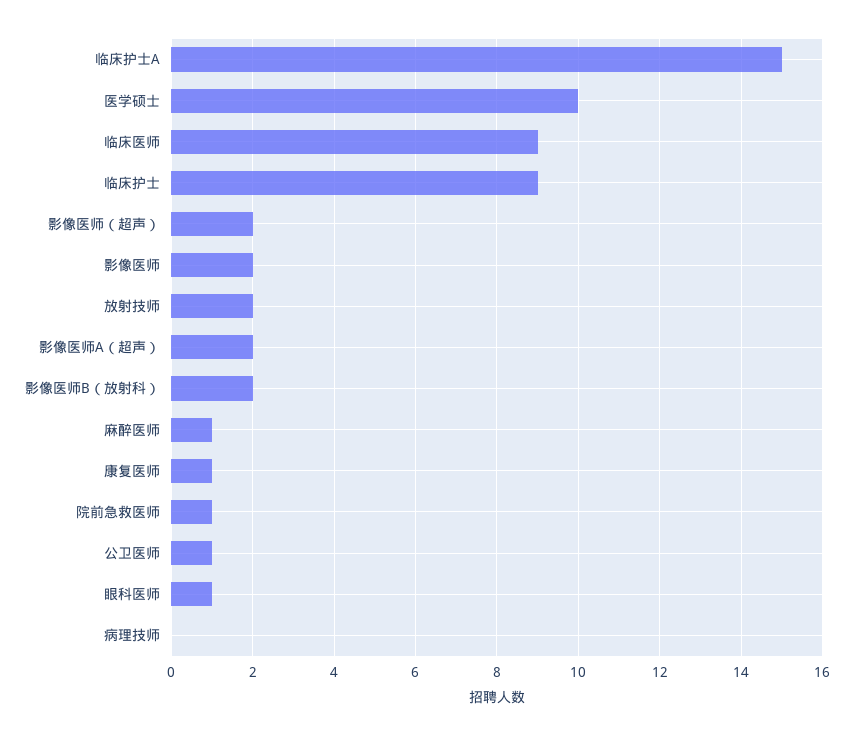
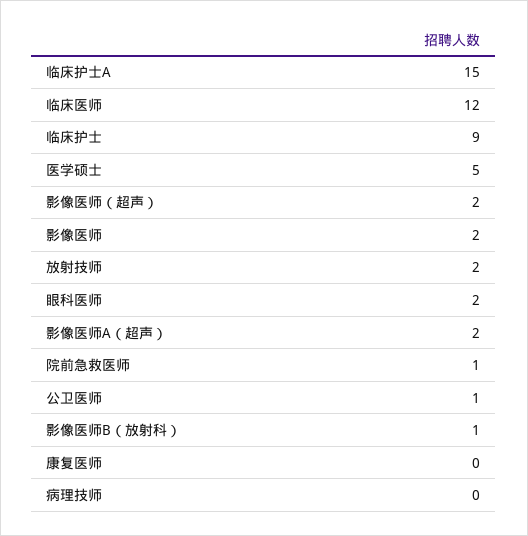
医学硕士: 10 -> 5
临床医师: 9 -> 12
影像医师B（放射科）: 2 -> 1
麻醉医师: 1 -> none
康复医师: 1 -> 0
眼科医师: 1 -> 2

